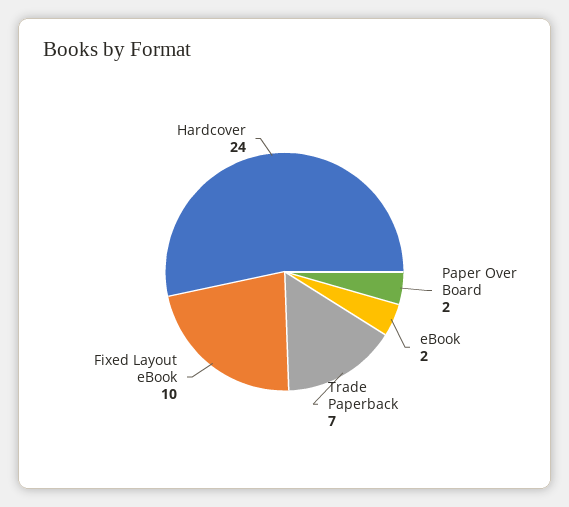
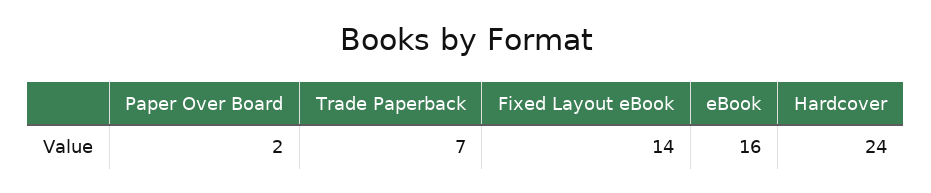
eBook: 2 -> 16
Fixed Layout eBook: 10 -> 14

